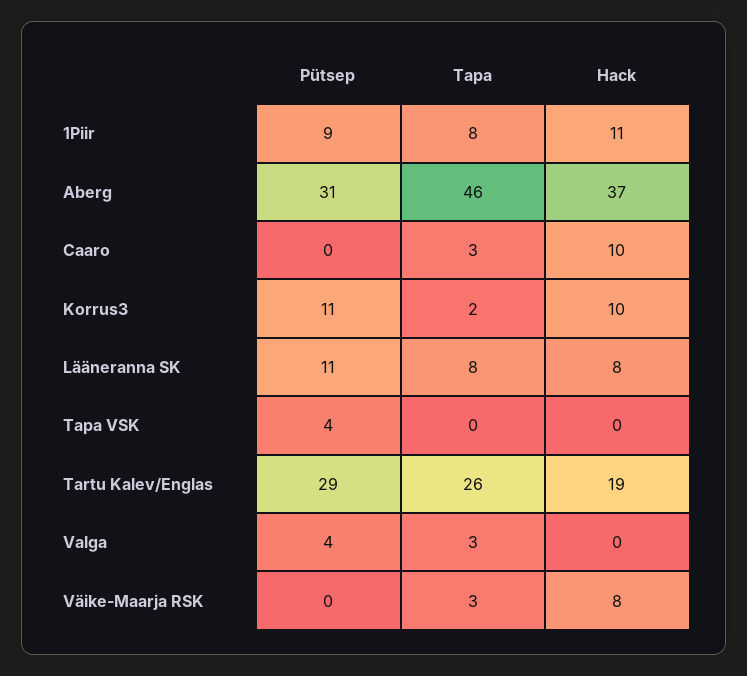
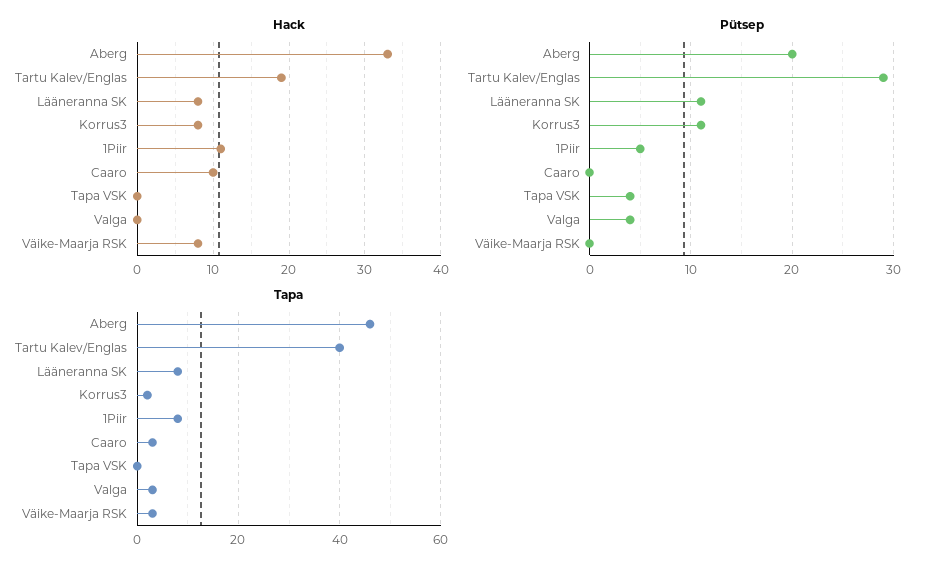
Pütsep, 1Piir: 9 -> 5
Pütsep, Aberg: 31 -> 20
Hack, Aberg: 37 -> 33
Hack, Korrus3: 10 -> 8
Tapa, Tartu Kalev/Englas: 26 -> 40

